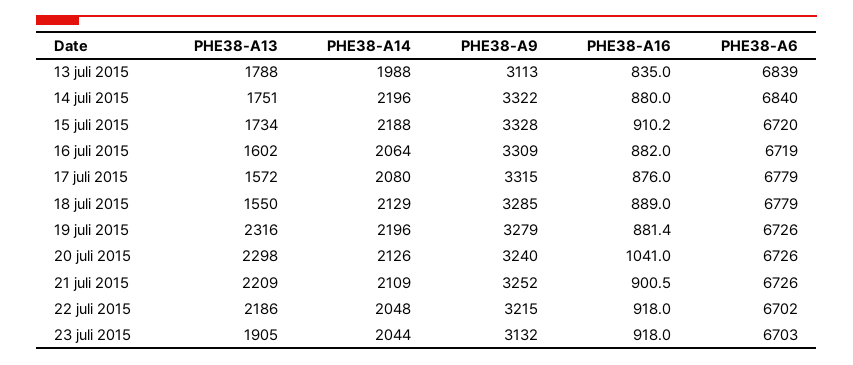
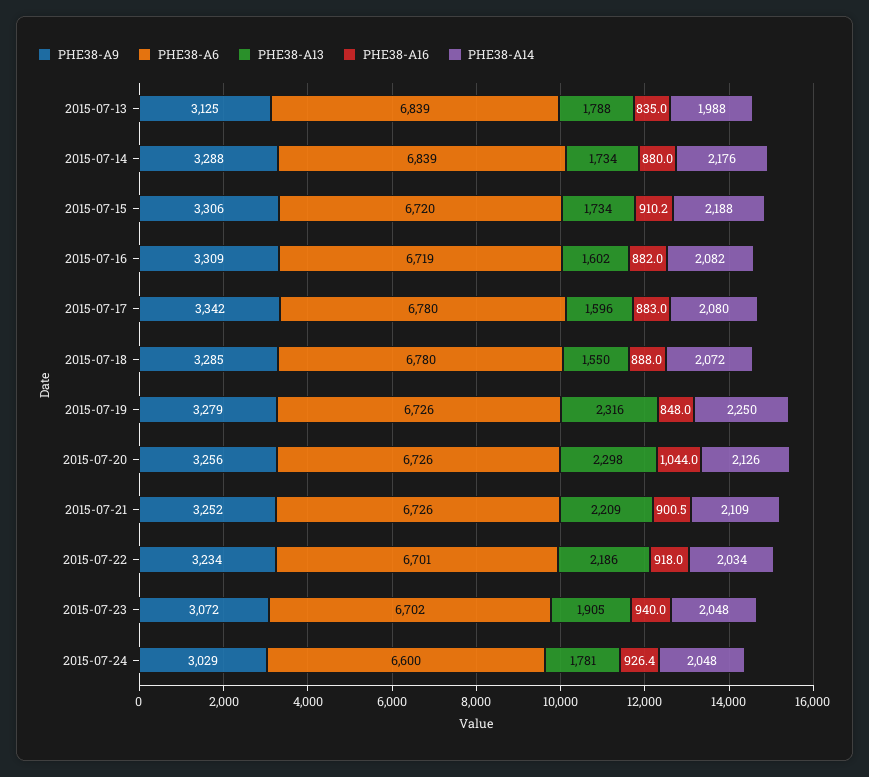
PHE38-A9, 13 juli 2015: 3113 -> 3125
PHE38-A13, 14 juli 2015: 1751 -> 1734
PHE38-A14, 14 juli 2015: 2196 -> 2176
PHE38-A9, 14 juli 2015: 3322 -> 3288
PHE38-A6, 14 juli 2015: 6840 -> 6839
PHE38-A9, 15 juli 2015: 3328 -> 3306
PHE38-A14, 16 juli 2015: 2064 -> 2082
PHE38-A13, 17 juli 2015: 1572 -> 1596
PHE38-A9, 17 juli 2015: 3315 -> 3342
PHE38-A16, 17 juli 2015: 876 -> 883
PHE38-A6, 17 juli 2015: 6779 -> 6780
PHE38-A14, 18 juli 2015: 2129 -> 2072
PHE38-A16, 18 juli 2015: 889 -> 888
PHE38-A6, 18 juli 2015: 6779 -> 6780
PHE38-A14, 19 juli 2015: 2196 -> 2250
PHE38-A16, 19 juli 2015: 881.4 -> 848
PHE38-A9, 20 juli 2015: 3240 -> 3256
PHE38-A16, 20 juli 2015: 1041 -> 1044
PHE38-A14, 22 juli 2015: 2048 -> 2034
PHE38-A9, 22 juli 2015: 3215 -> 3234
PHE38-A6, 22 juli 2015: 6702 -> 6701
PHE38-A14, 23 juli 2015: 2044 -> 2048
PHE38-A9, 23 juli 2015: 3132 -> 3072
PHE38-A16, 23 juli 2015: 918 -> 940
PHE38-A6, 23 juli 2015: 6703 -> 6702
PHE38-A9, 2015-07-24: none -> 3029
PHE38-A6, 2015-07-24: none -> 6600
PHE38-A13, 2015-07-24: none -> 1781
PHE38-A16, 2015-07-24: none -> 926.4
PHE38-A14, 2015-07-24: none -> 2048

